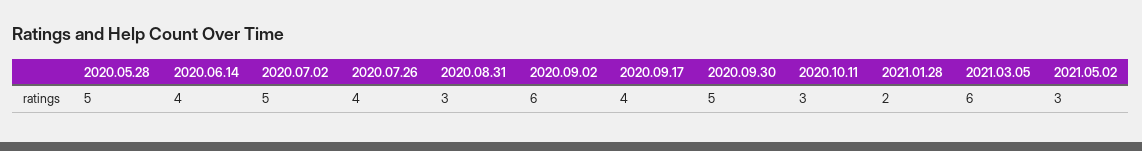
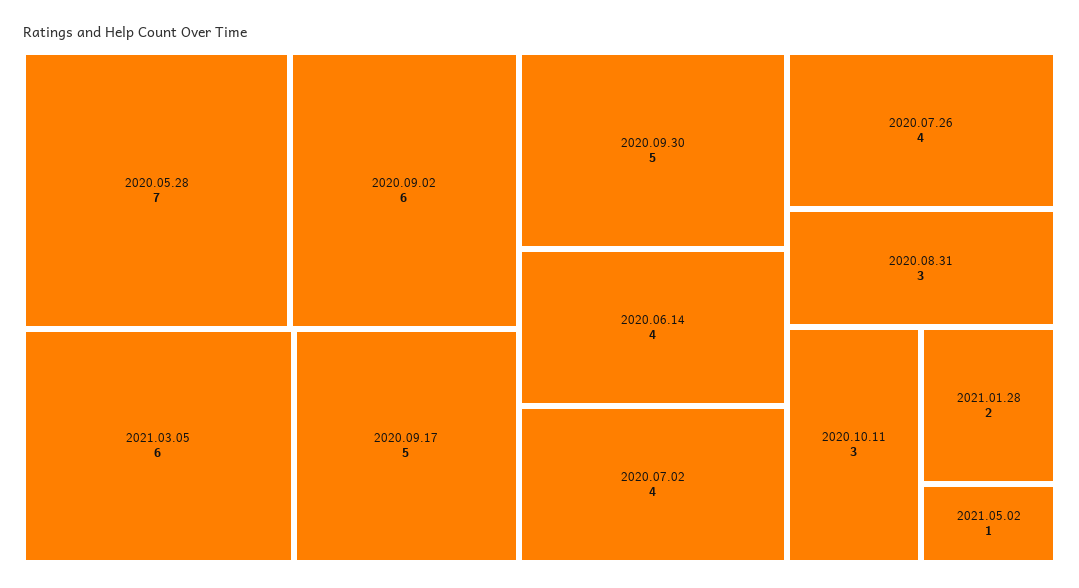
2020.05.28: 5 -> 7
2020.07.02: 5 -> 4
2020.09.17: 4 -> 5
2021.05.02: 3 -> 1

